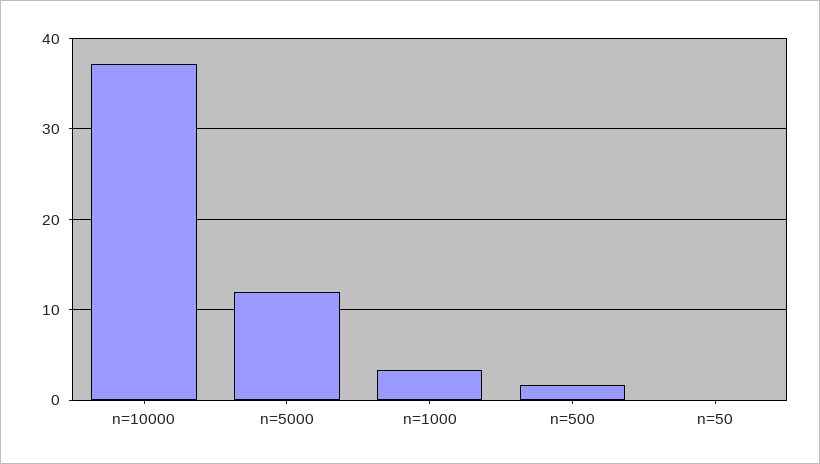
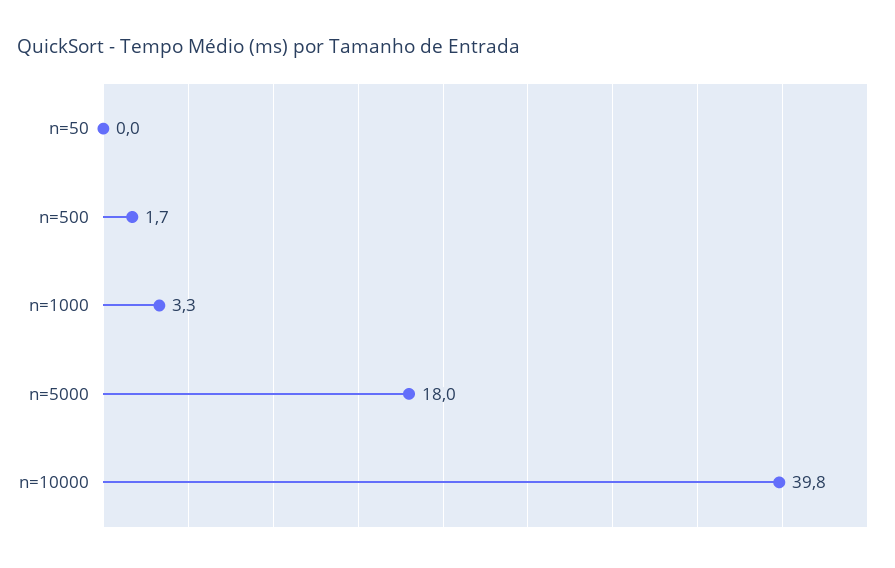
n=10000: 37 -> 39.8
n=5000: 12 -> 18

